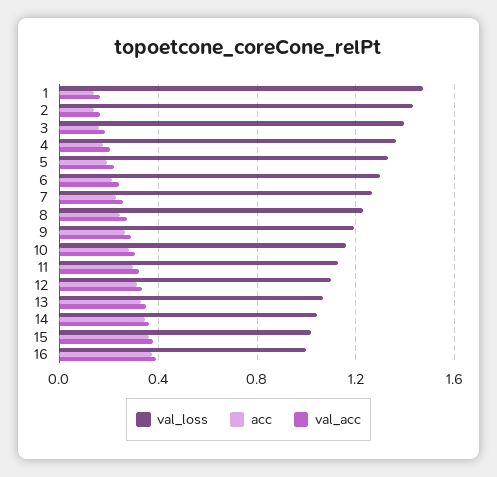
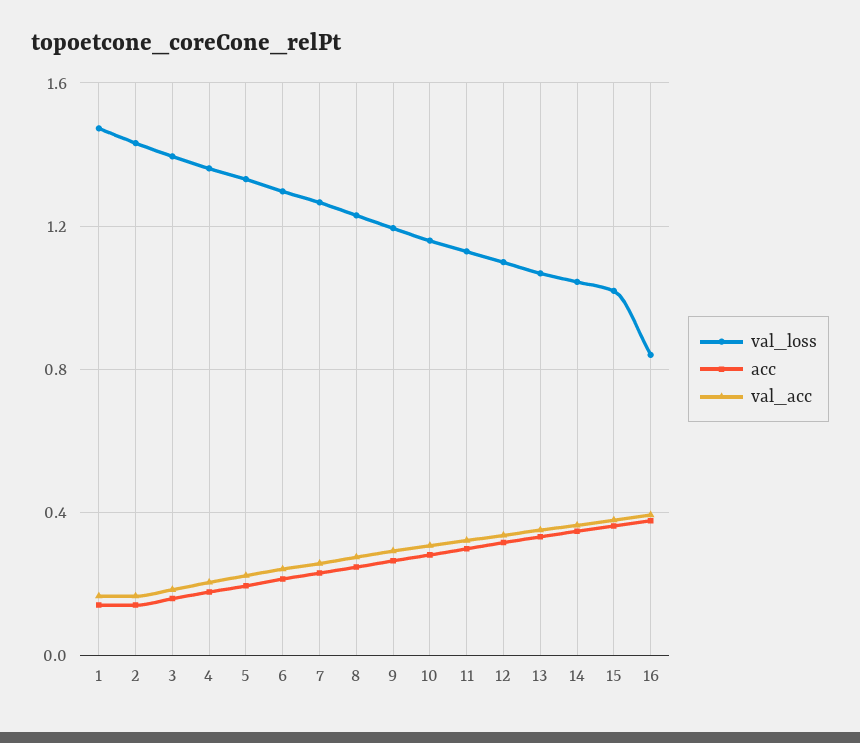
val_loss, 16: 1 -> 0.85

